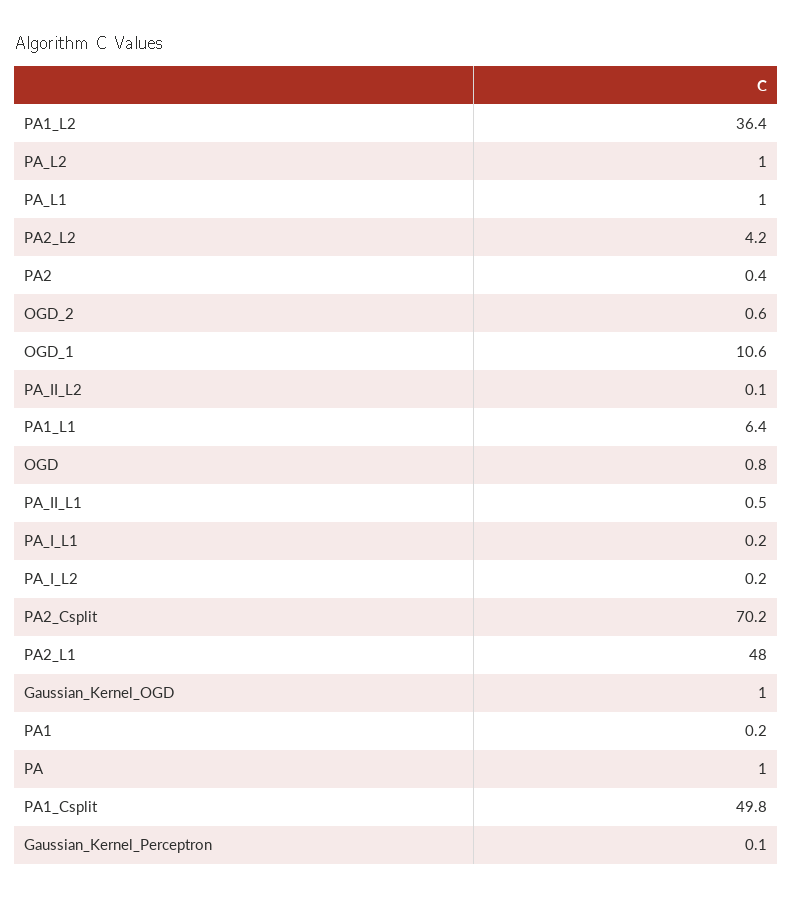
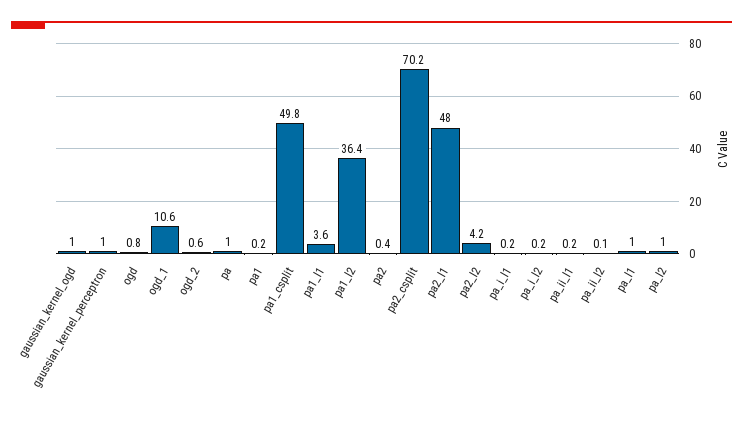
PA1_L1: 6.4 -> 3.6
PA_II_L1: 0.5 -> 0.2
Gaussian_Kernel_Perceptron: 0.1 -> 1

